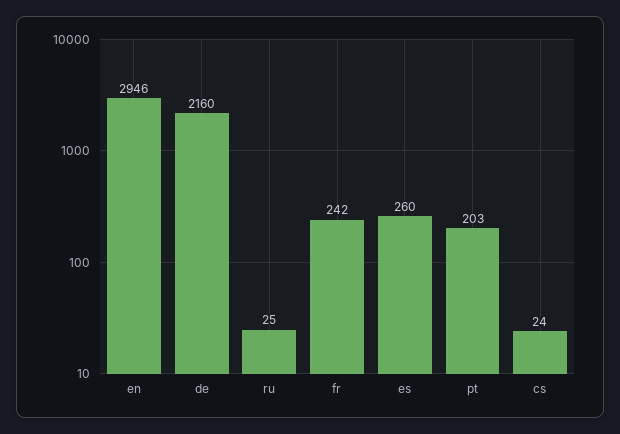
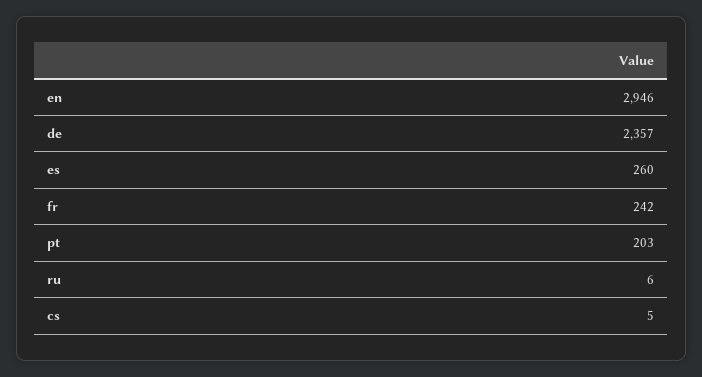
de: 2160 -> 2357
ru: 25 -> 6
cs: 24 -> 5

